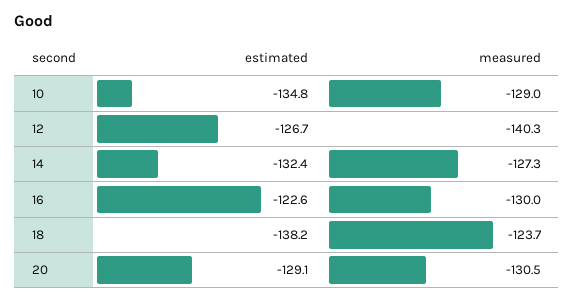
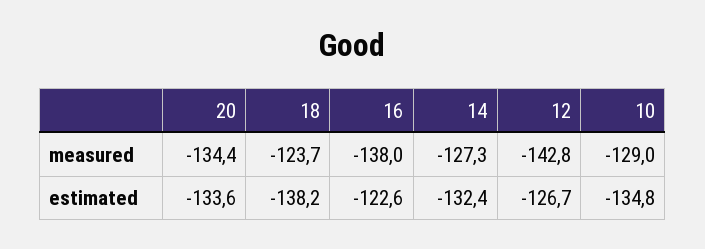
measured, 12: -140.3 -> -142.8
measured, 16: -130 -> -138
estimated, 20: -129.1 -> -133.6
measured, 20: -130.5 -> -134.4

